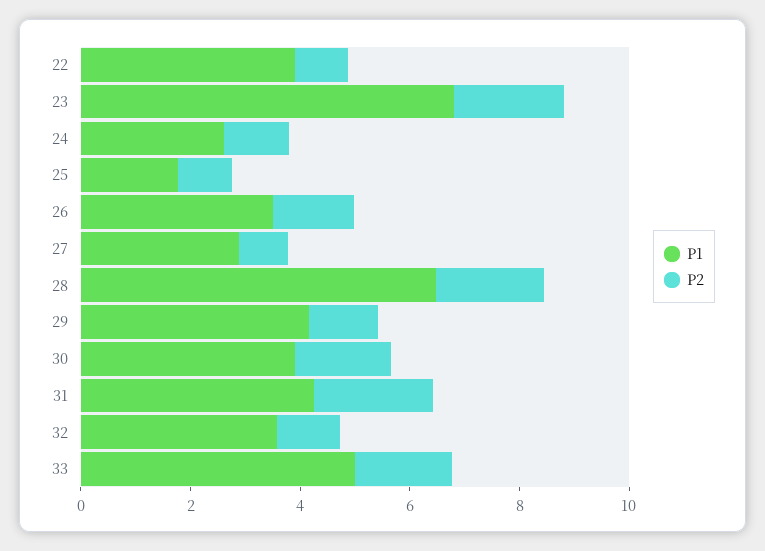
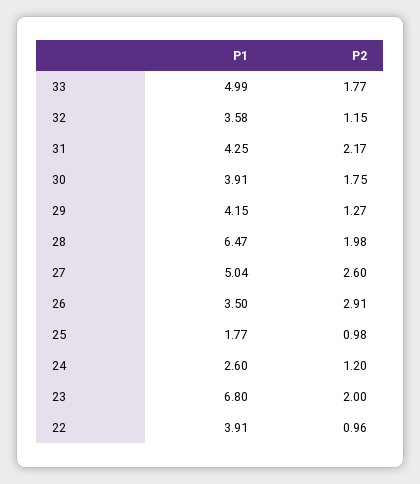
P2, 26: 1.5 -> 2.91
P1, 27: 3 -> 5.04
P2, 27: 1 -> 2.6

